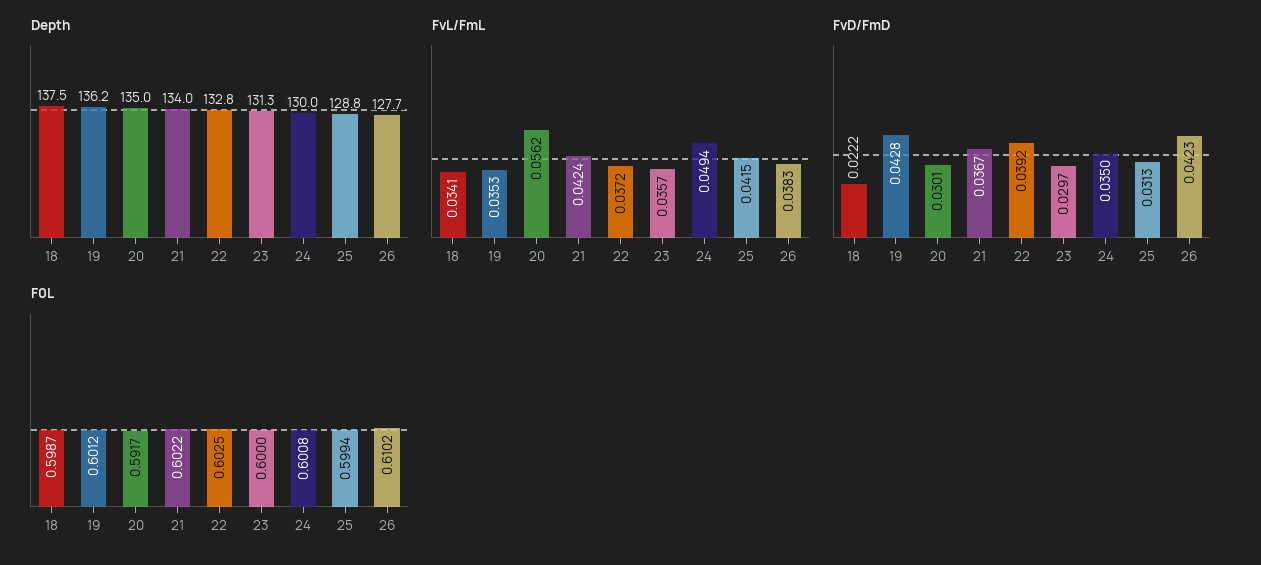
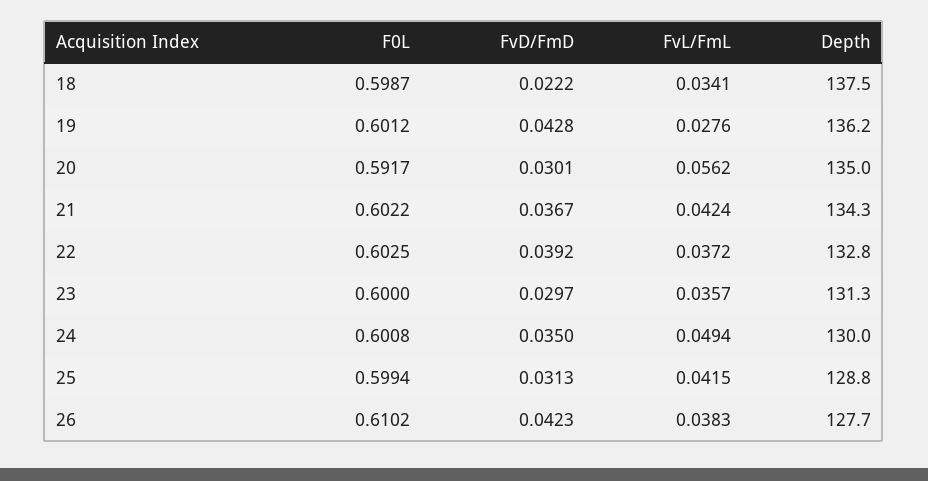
Depth, 21: 134 -> 134.3
FvL/FmL, 19: 0.0353 -> 0.0276

